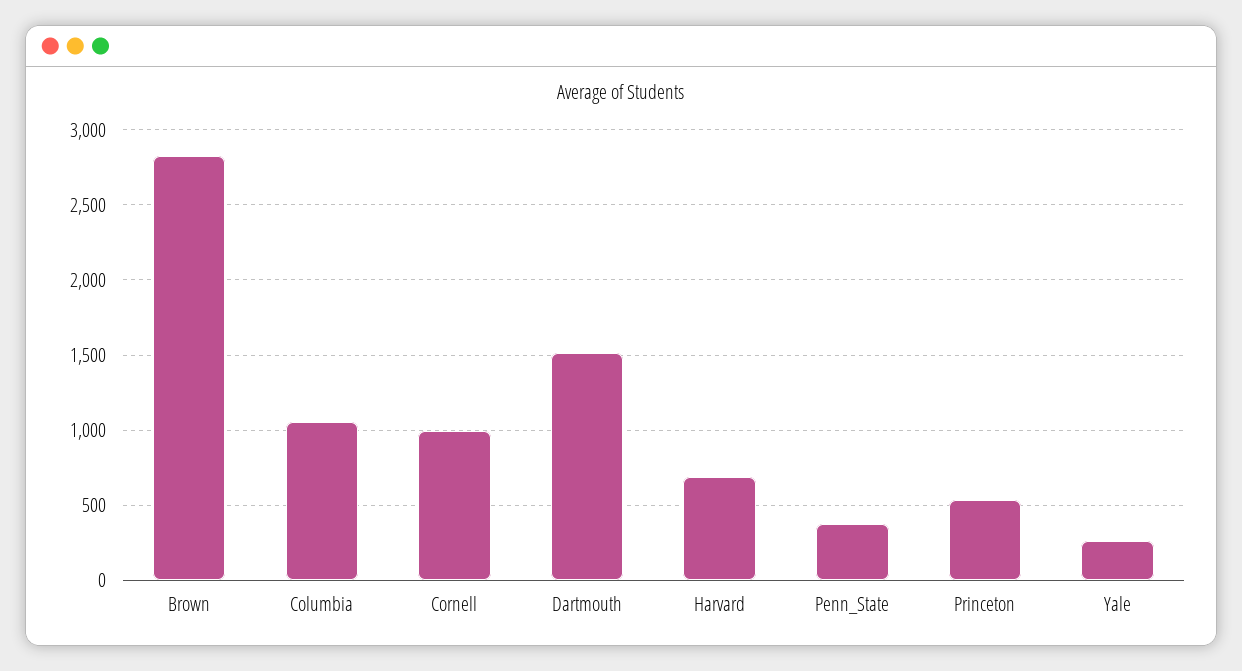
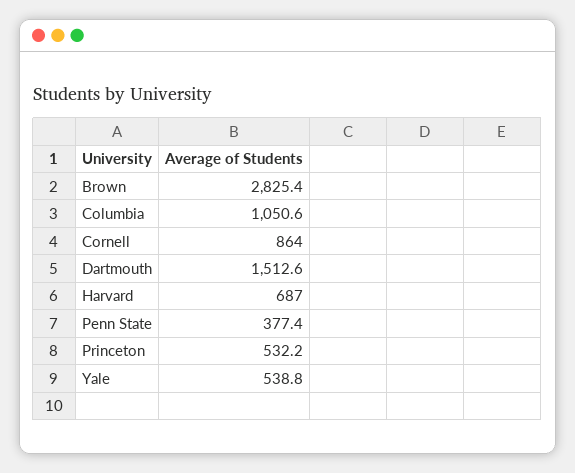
Cornell: 1000 -> 864
Yale: 250 -> 538.8

